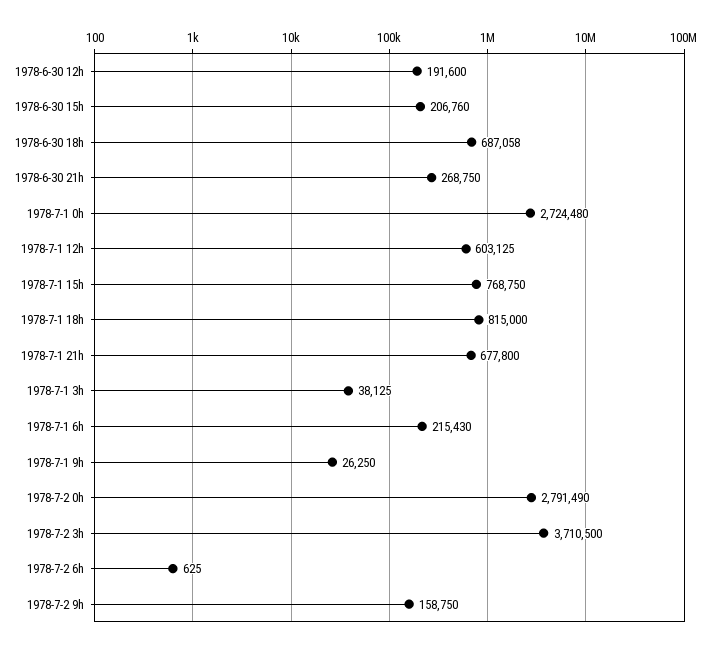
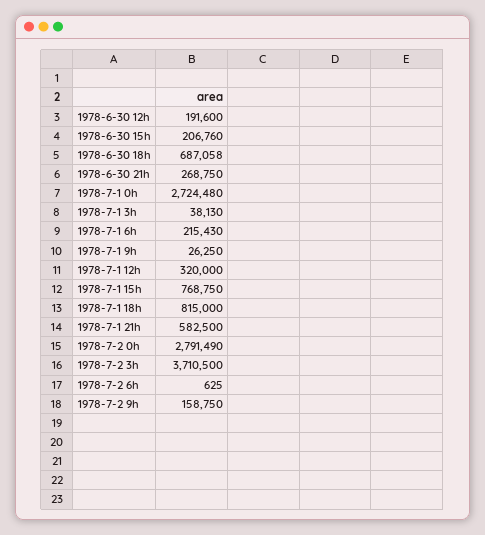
1978-7-1 12h: 603125 -> 320000
1978-7-1 21h: 677800 -> 582500
1978-7-1 3h: 38125 -> 38130

